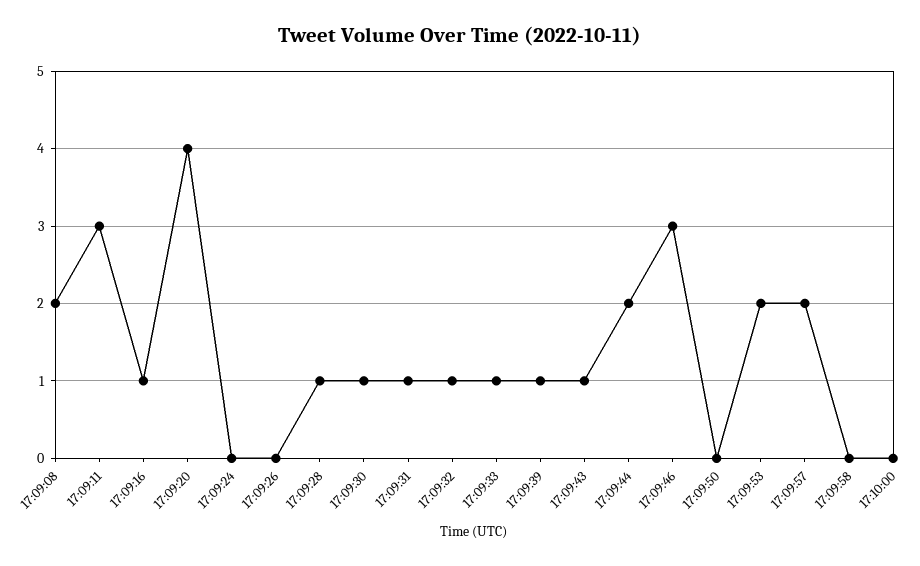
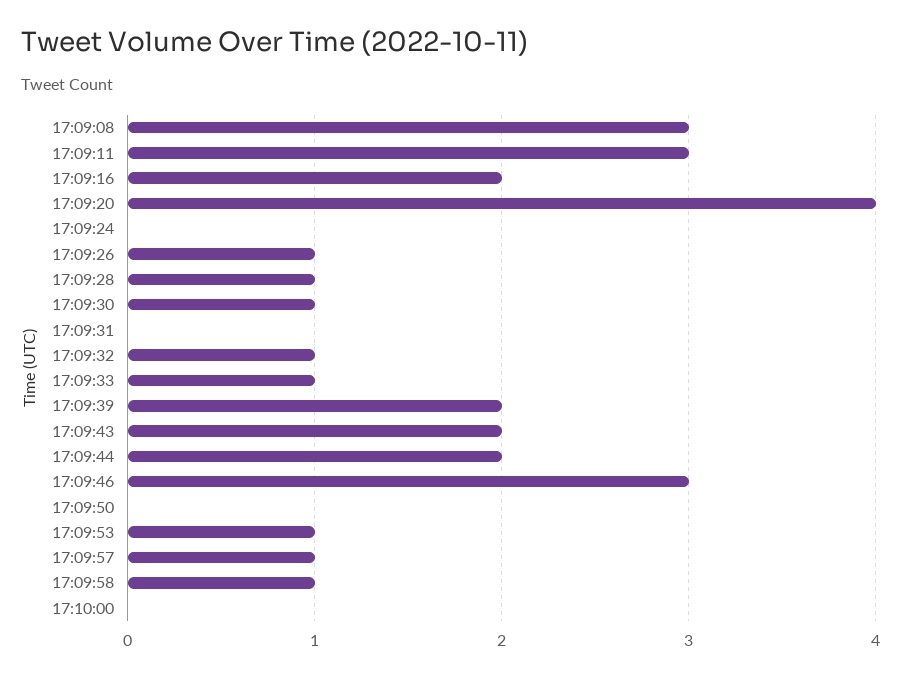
17:09:08: 2 -> 3
17:09:16: 1 -> 2
17:09:26: 0 -> 1
17:09:31: 1 -> 0
17:09:39: 1 -> 2
17:09:43: 1 -> 2
17:09:53: 2 -> 1
17:09:57: 2 -> 1
17:09:58: 0 -> 1

